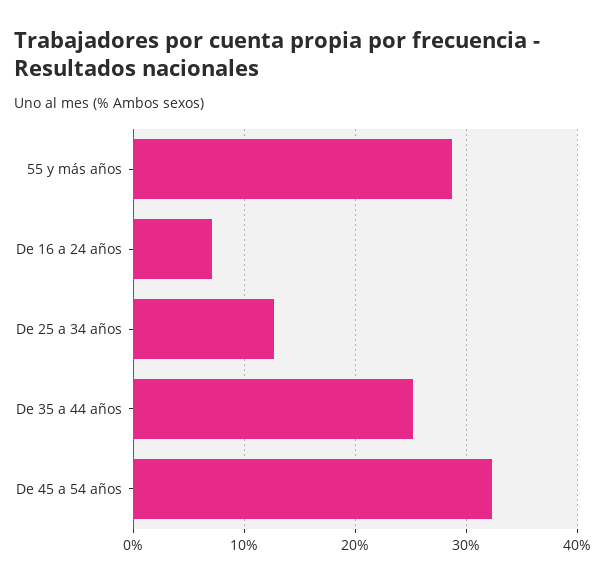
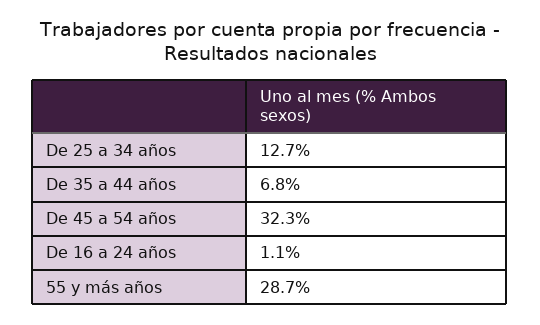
De 16 a 24 años: 7 -> 1.1
De 35 a 44 años: 25 -> 6.8

